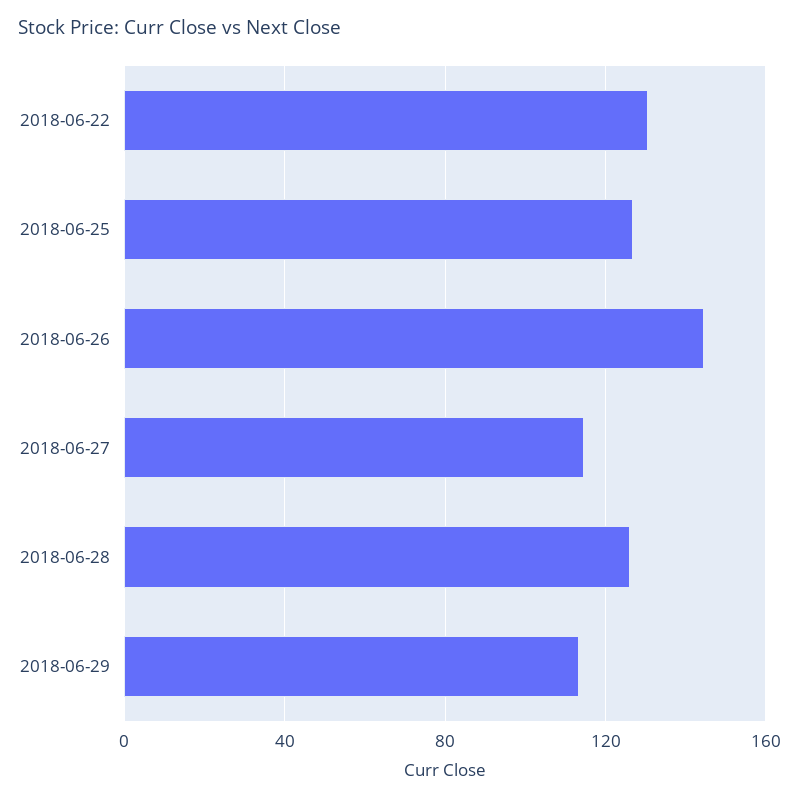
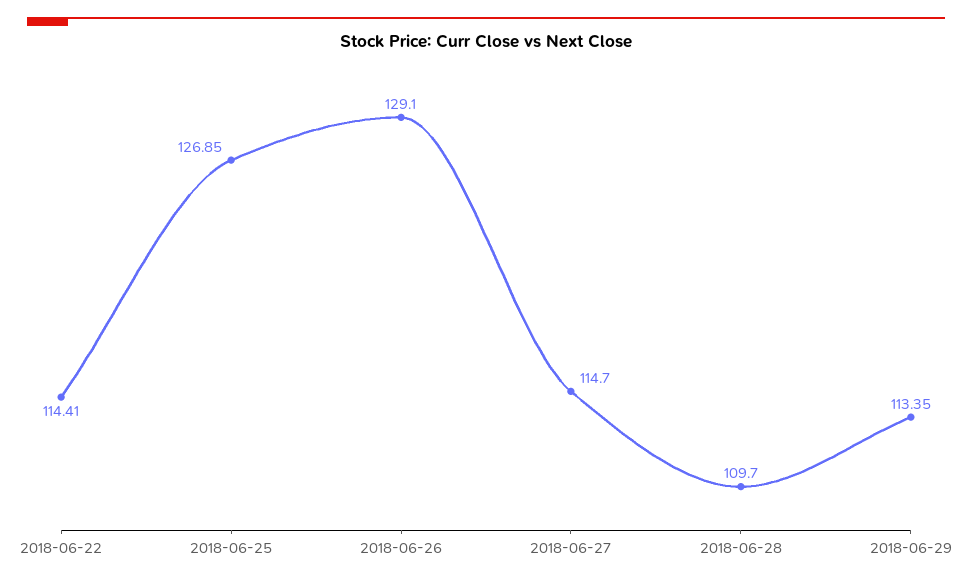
2018-06-22: 130 -> 114.41
2018-06-26: 145 -> 129.1
2018-06-28: 125 -> 109.7

